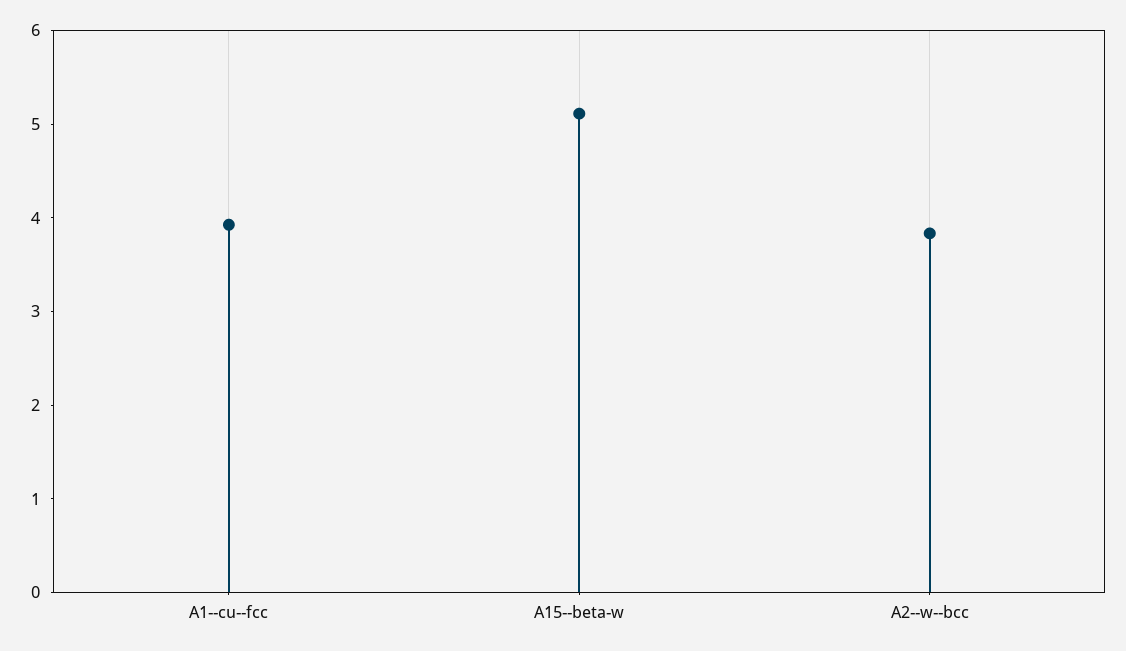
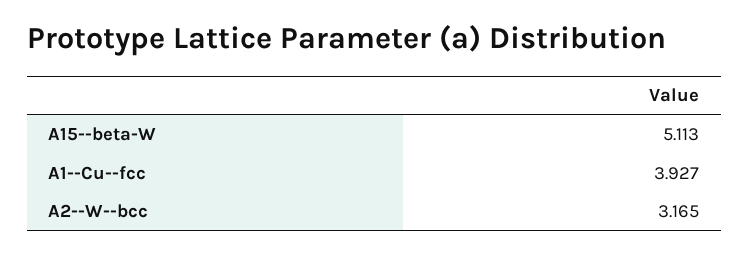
A2--w--bcc: 3.8 -> 3.165

